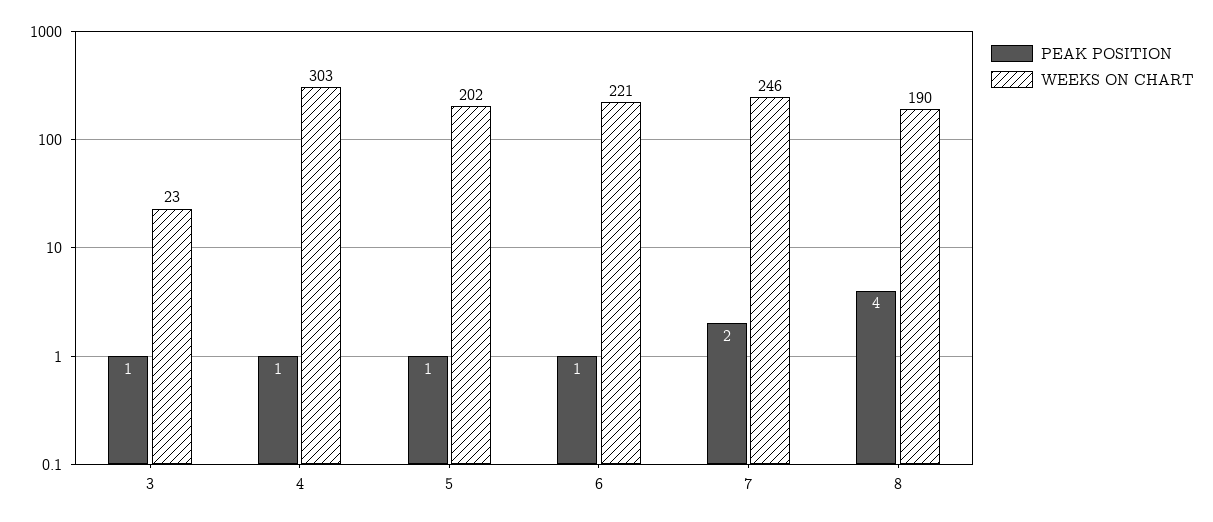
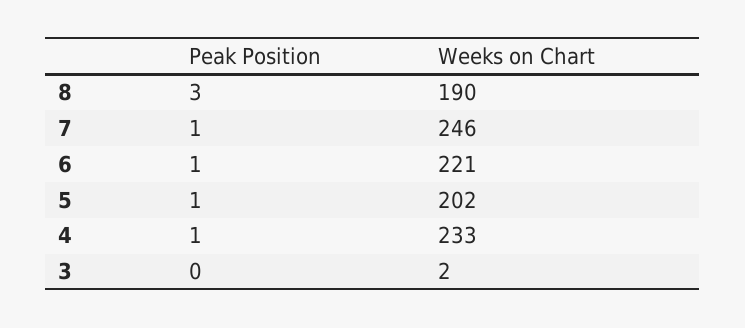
PEAK POSITION, 3: 1 -> 0
WEEKS ON CHART, 3: 23 -> 2
WEEKS ON CHART, 4: 303 -> 233
PEAK POSITION, 7: 2 -> 1
PEAK POSITION, 8: 4 -> 3

